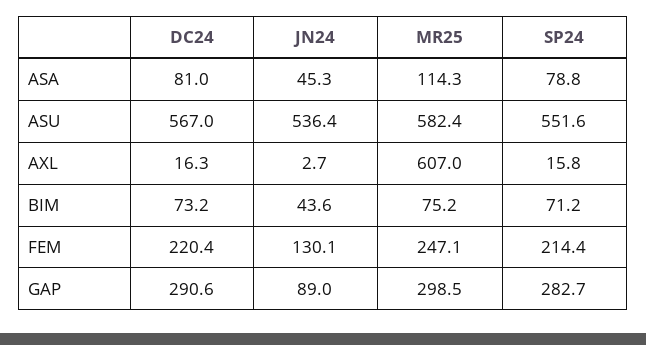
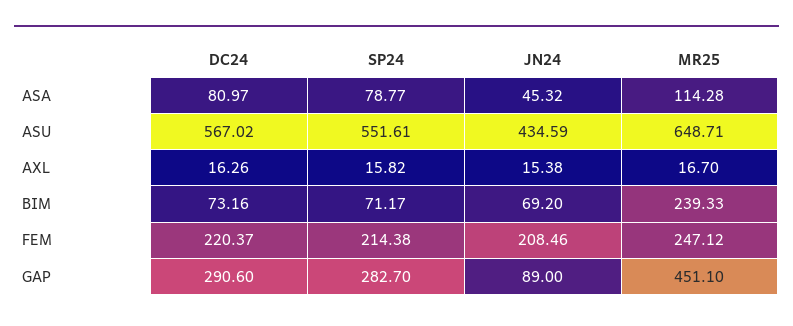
JN24, ASU: 536.4 -> 434.59
MR25, ASU: 582.4 -> 648.71
JN24, AXL: 2.7 -> 15.38
MR25, AXL: 607 -> 16.7
JN24, BIM: 43.6 -> 69.2
MR25, BIM: 75.2 -> 239.33
JN24, FEM: 130.1 -> 208.46
MR25, GAP: 298.5 -> 451.1

